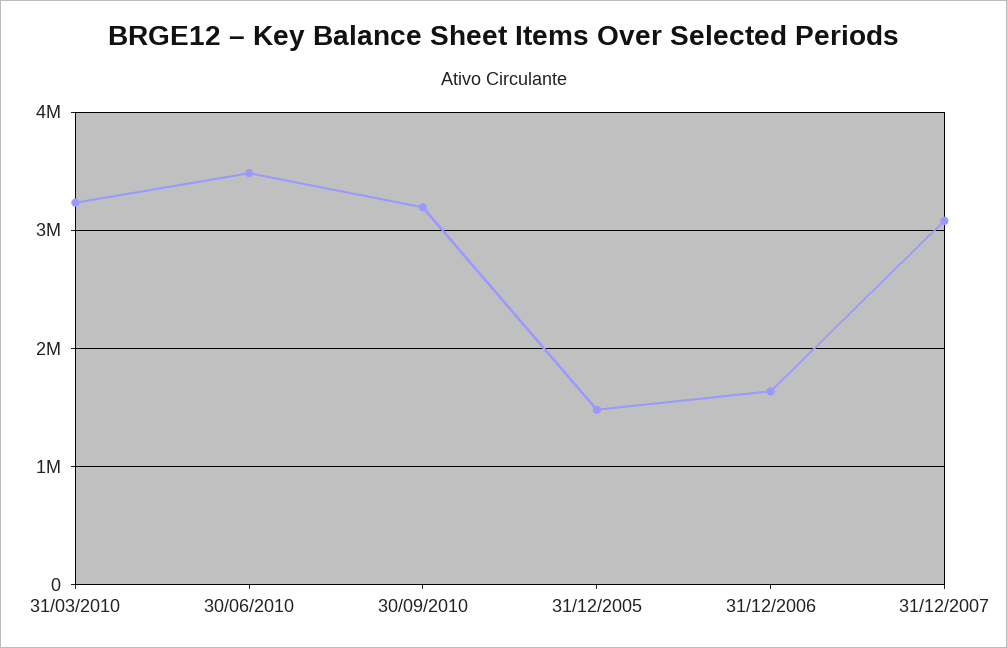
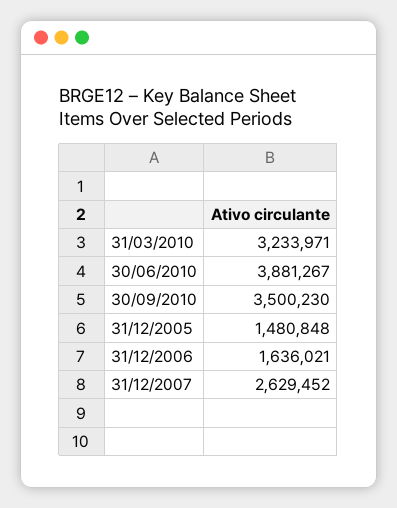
30/06/2010: 3500000 -> 3881267
30/09/2010: 3200000 -> 3500230
31/12/2007: 3100000 -> 2629452

